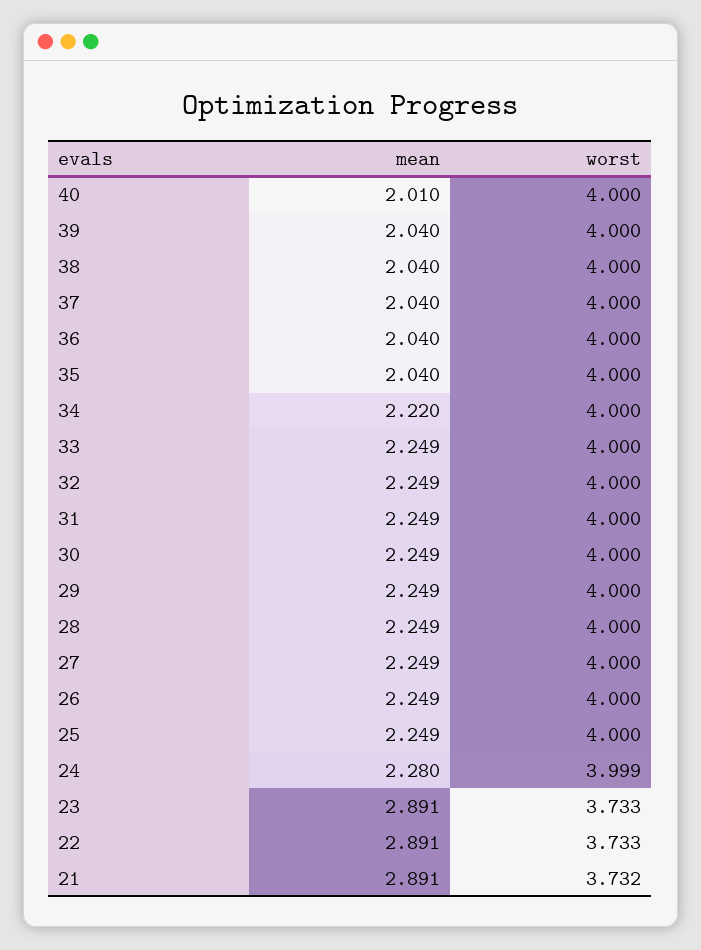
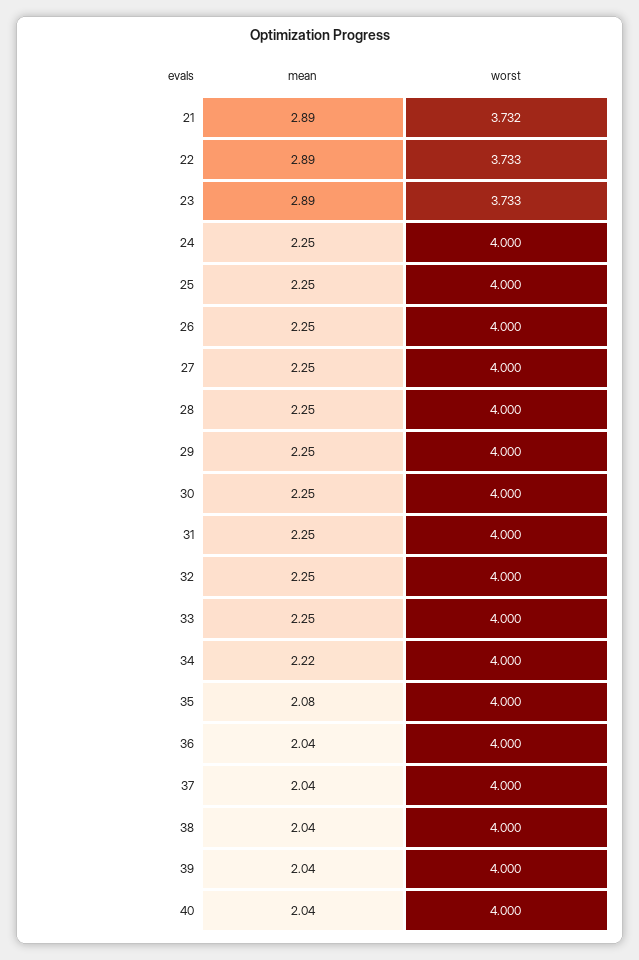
mean, 40: 2.01 -> 2.04
mean, 35: 2.04 -> 2.08
mean, 24: 2.28 -> 2.25
worst, 24: 3.999 -> 4

